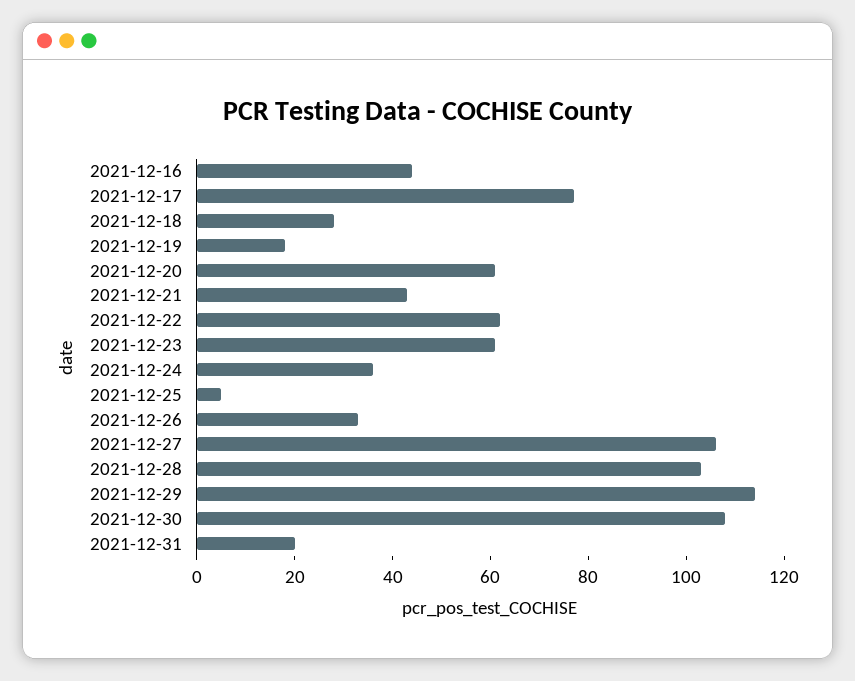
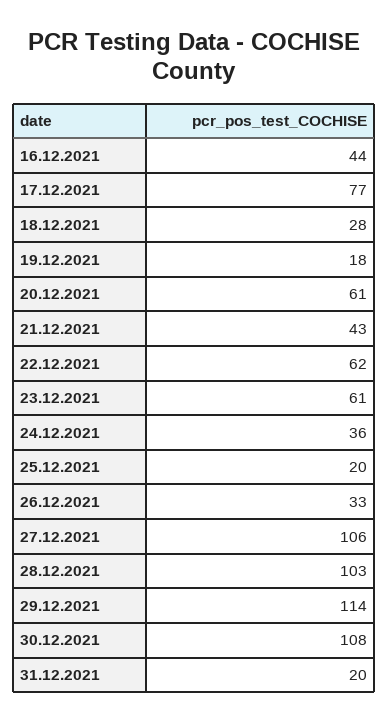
2021-12-25: 5 -> 20

